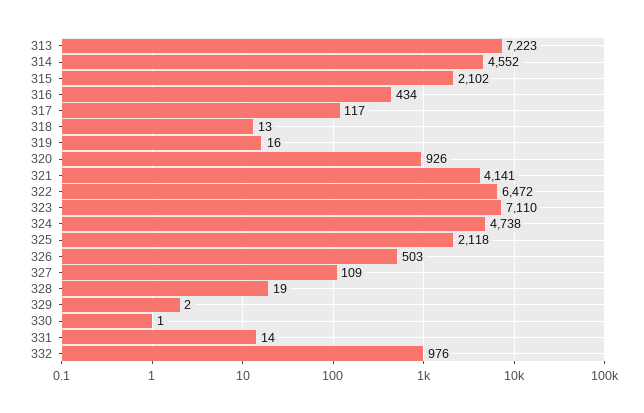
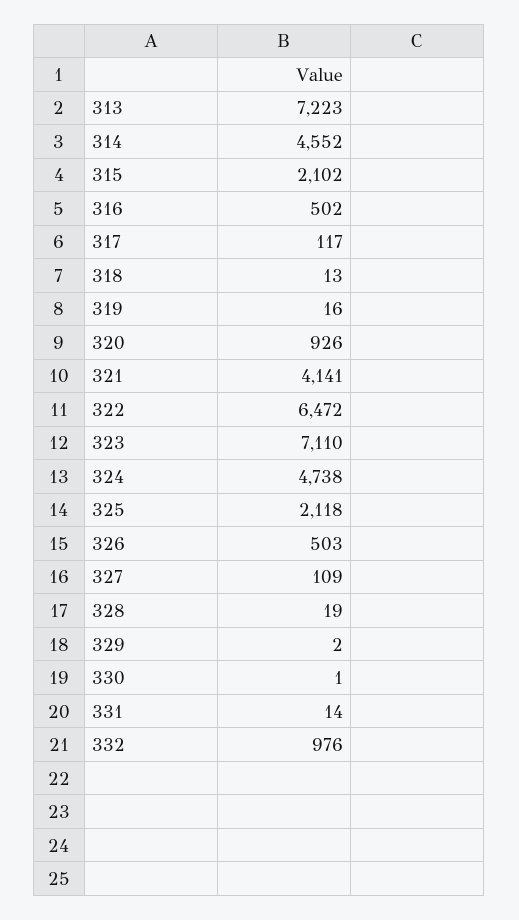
316: 434 -> 502

